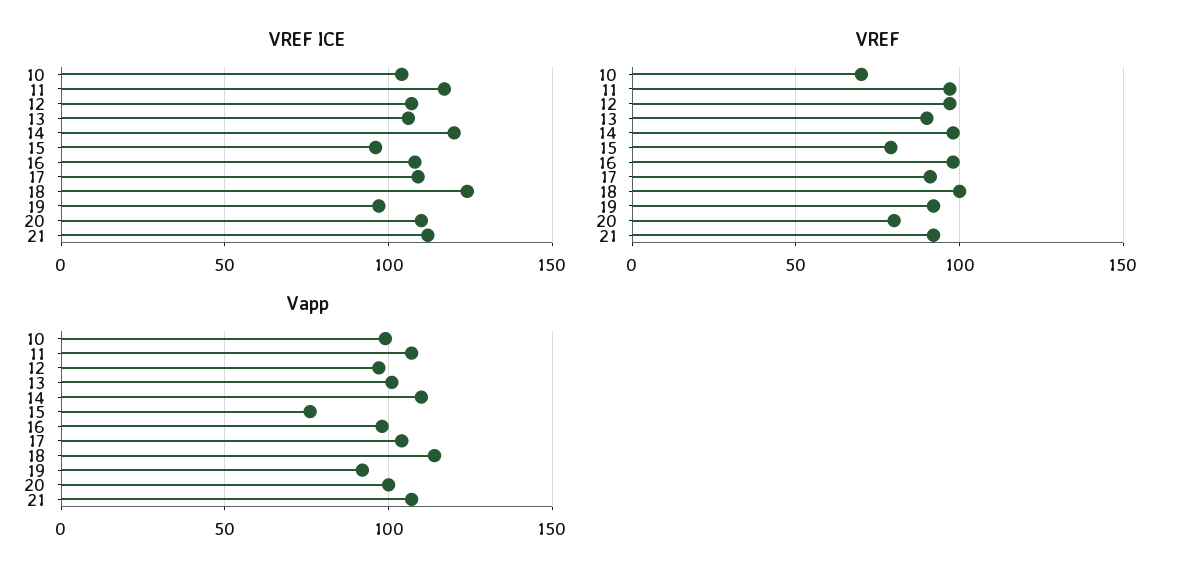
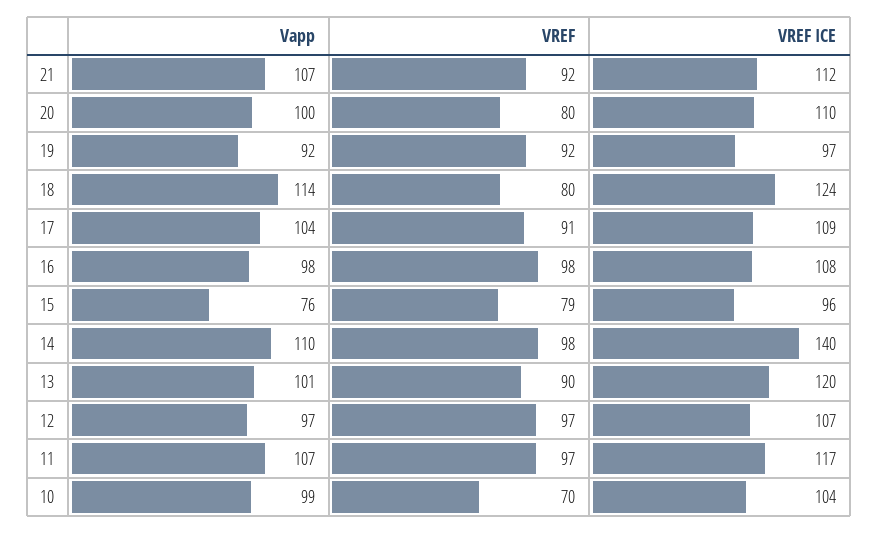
VREF ICE, 13: 105 -> 120
VREF ICE, 14: 120 -> 140
VREF, 18: 100 -> 80

